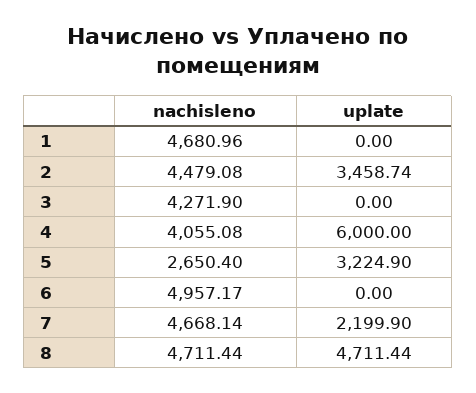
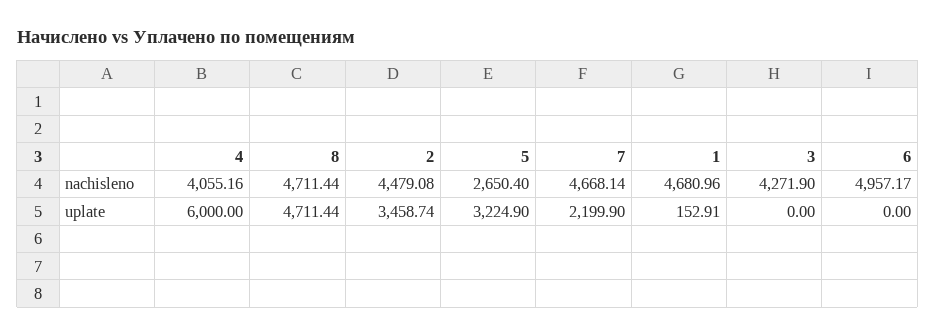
uplate, 1: 0 -> 152.91
nachisleno, 4: 4055.08 -> 4055.16

